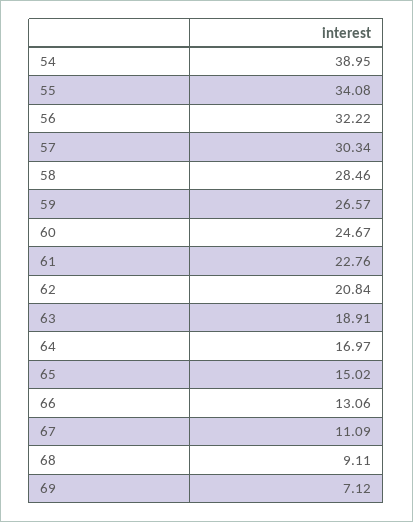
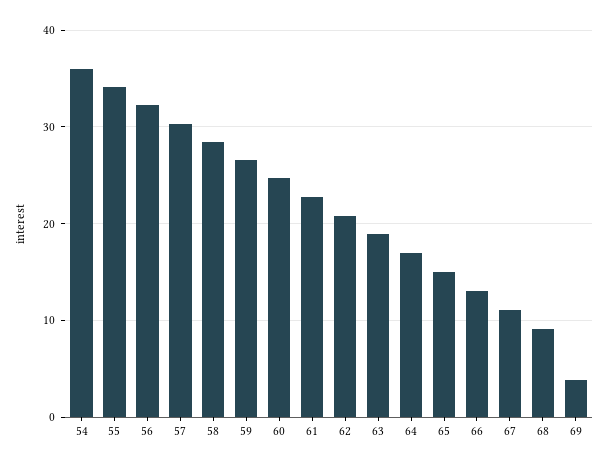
54: 38.95 -> 36
69: 7.12 -> 4

